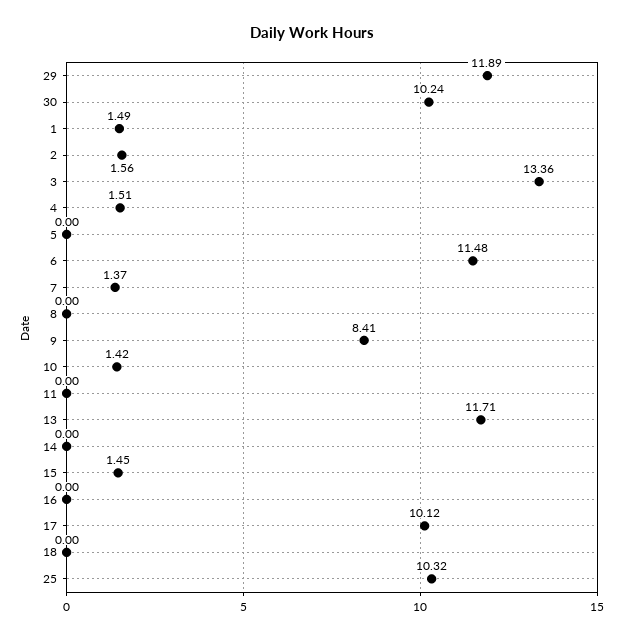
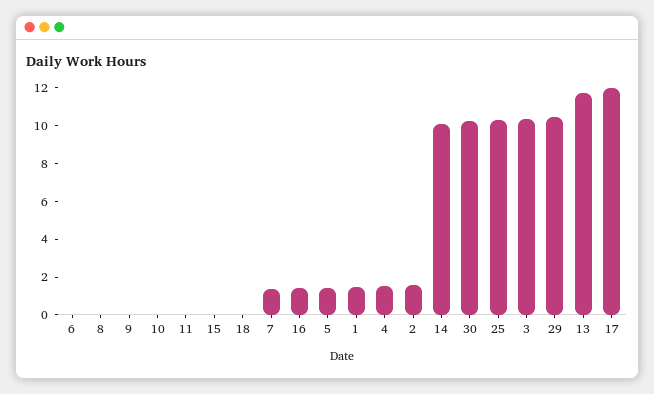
29: 11.89 -> 10.5
3: 13.36 -> 10.5
5: 0 -> 1.5
6: 11.48 -> 0
9: 8.41 -> 0
10: 1.42 -> 0
14: 0 -> 10
15: 1.45 -> 0
16: 0 -> 1.5
17: 10.12 -> 12

